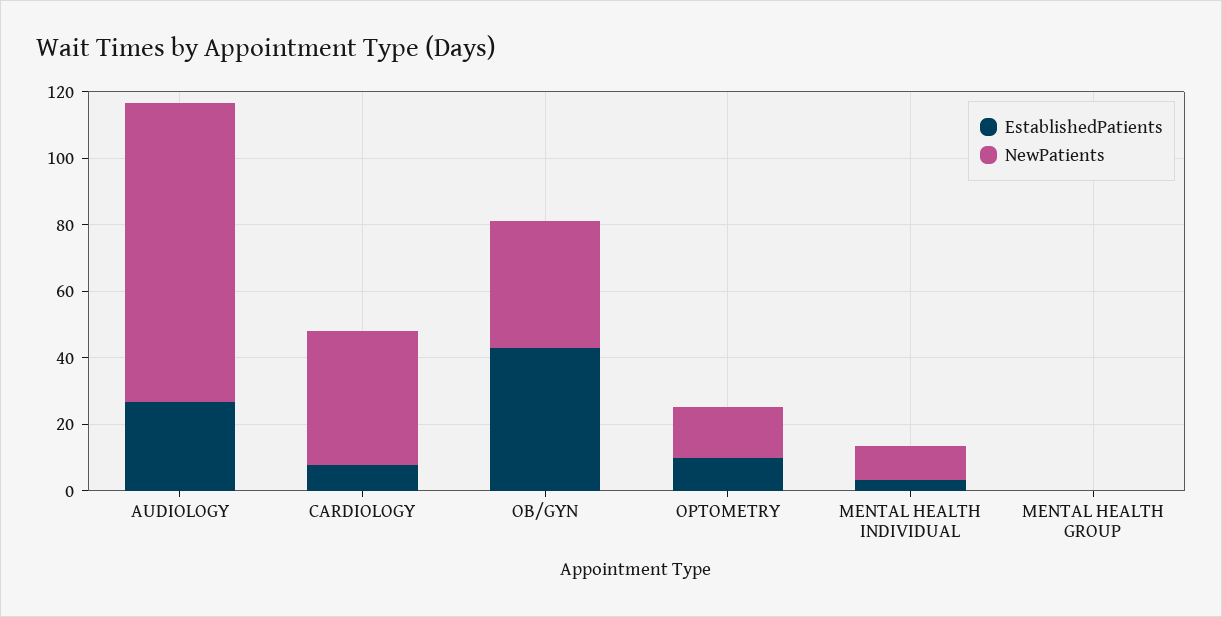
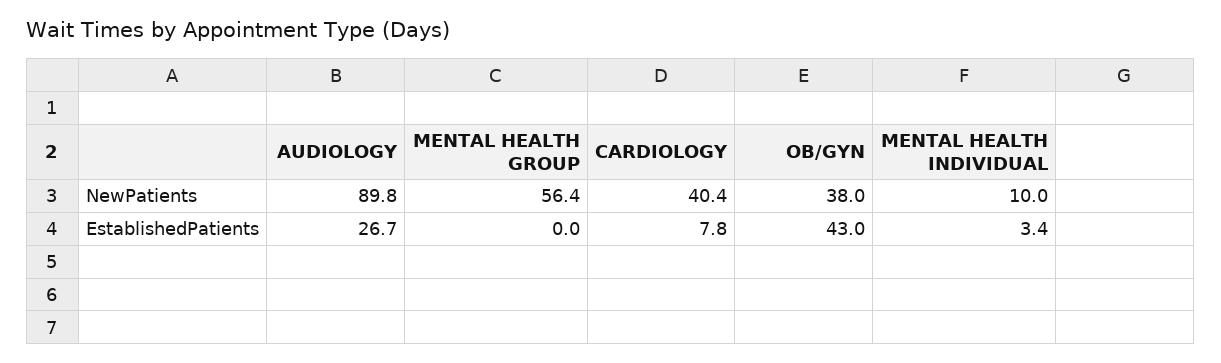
EstablishedPatients, OPTOMETRY: 10 -> none
NewPatients, OPTOMETRY: 15 -> none
NewPatients, MENTAL HEALTH GROUP: 0 -> 56.4

